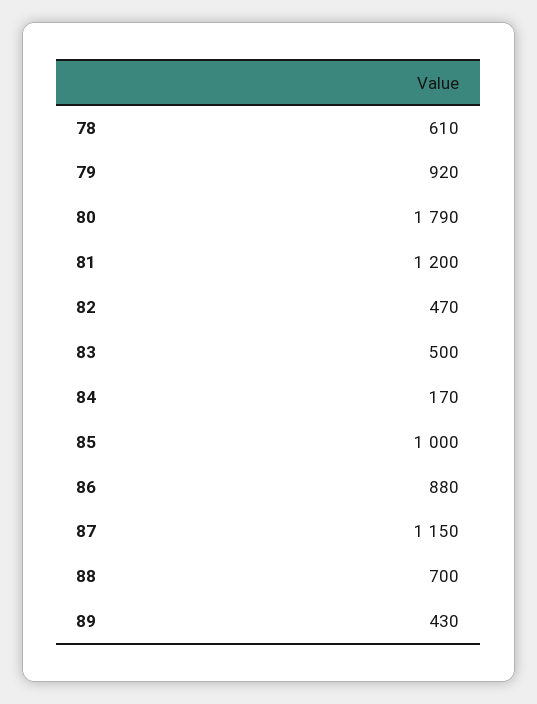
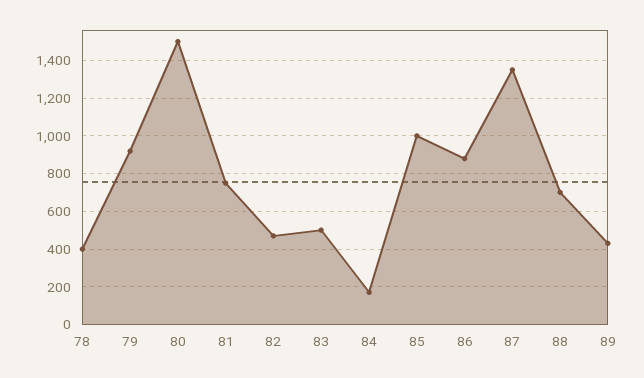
78: 610 -> 400
80: 1790 -> 1500
81: 1200 -> 750
87: 1150 -> 1350

